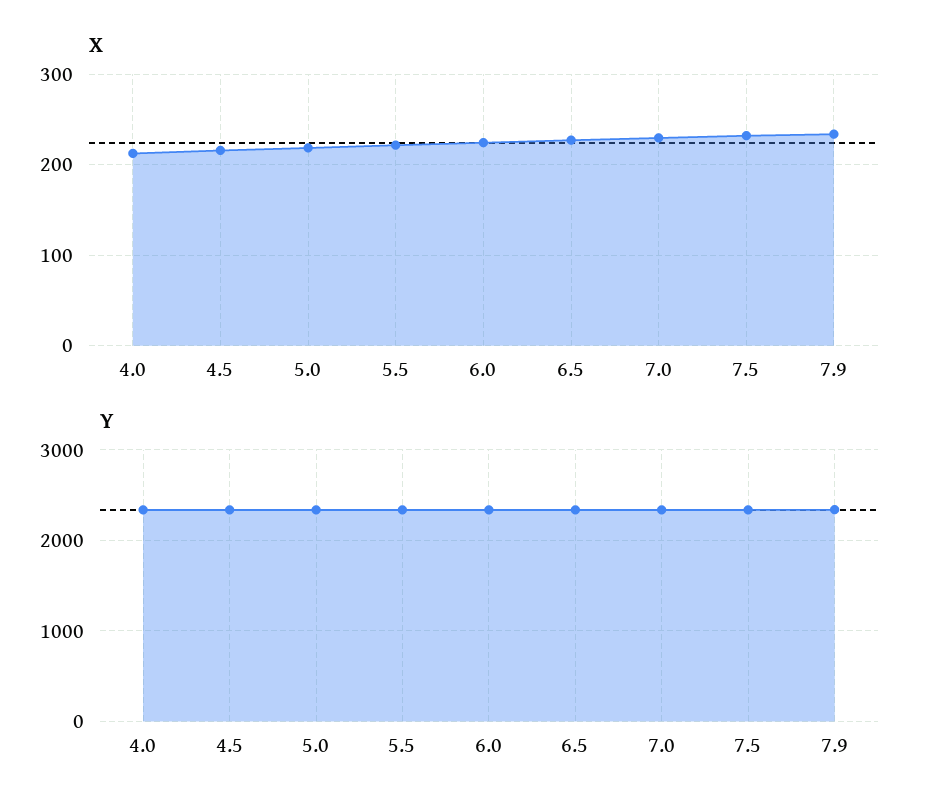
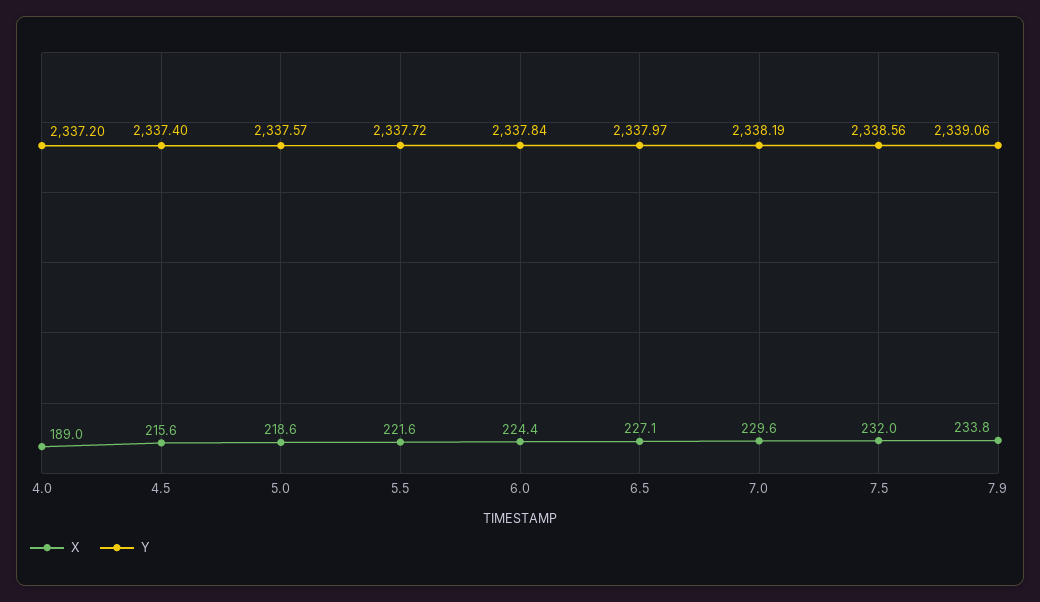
X, 4.0: 210 -> 189

